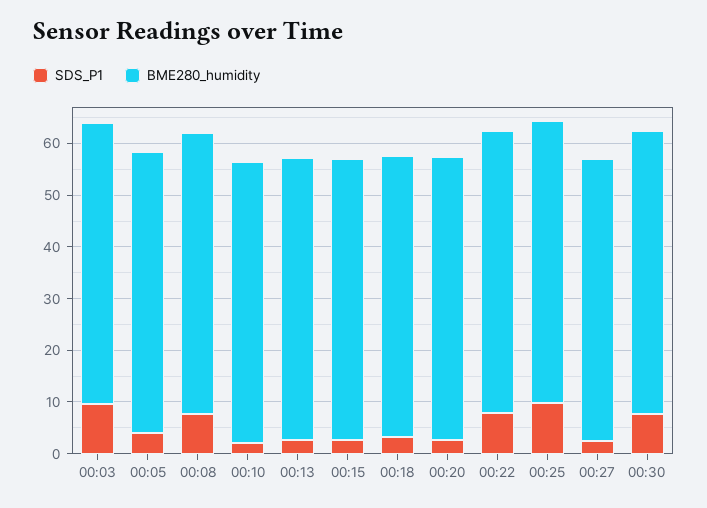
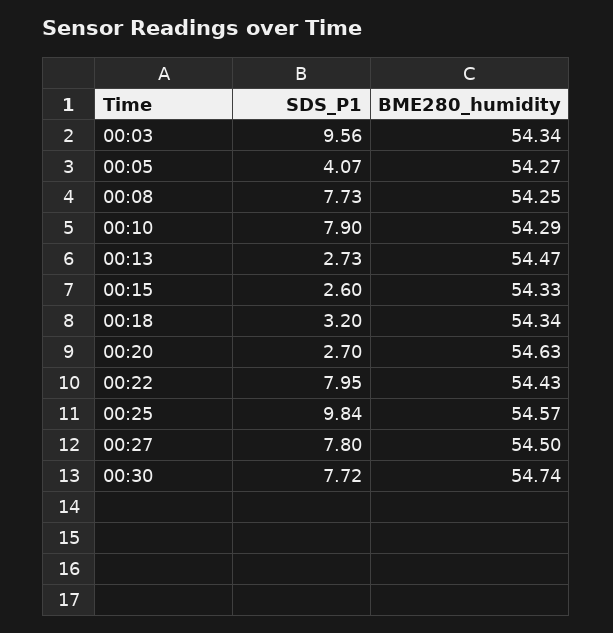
SDS_P1, 00:10: 2 -> 7.9
SDS_P1, 00:27: 2 -> 7.8

